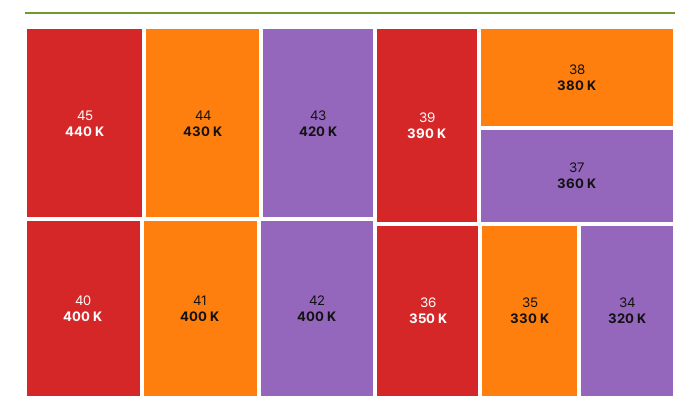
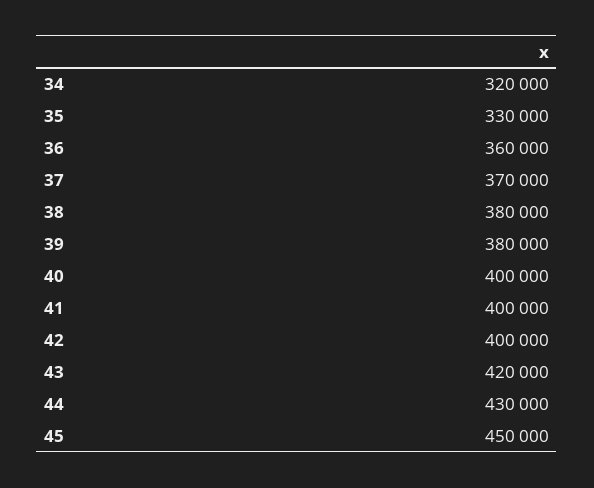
45: 440000 -> 450000
39: 390000 -> 380000
37: 360000 -> 370000
36: 350000 -> 360000

